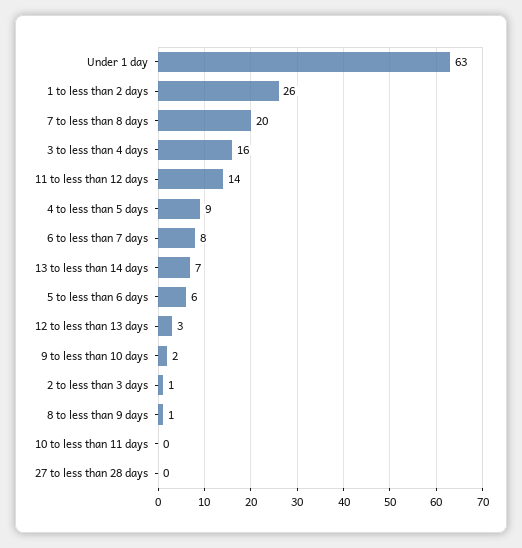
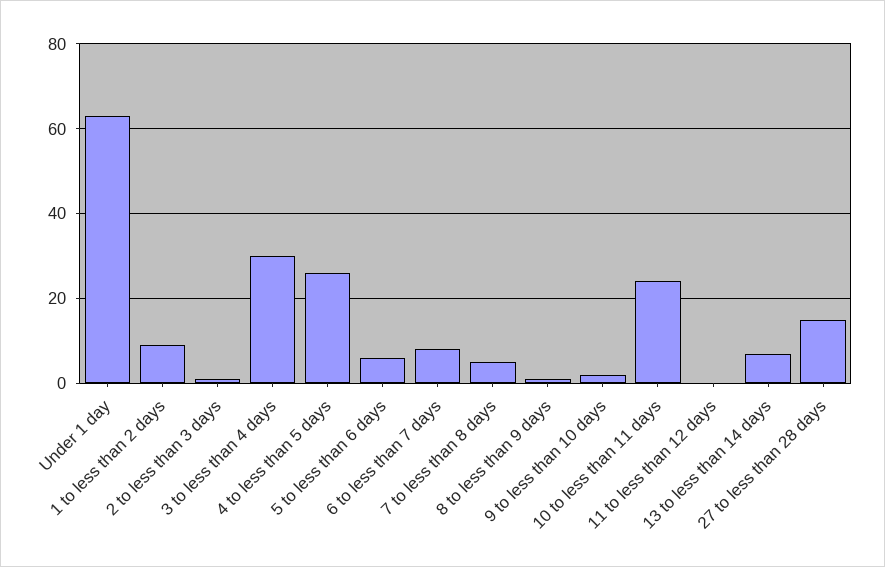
1 to less than 2 days: 26 -> 10
7 to less than 8 days: 20 -> 5
3 to less than 4 days: 16 -> 30
11 to less than 12 days: 14 -> 0
4 to less than 5 days: 9 -> 25
12 to less than 13 days: 3 -> none
10 to less than 11 days: 0 -> 25
27 to less than 28 days: 0 -> 15

